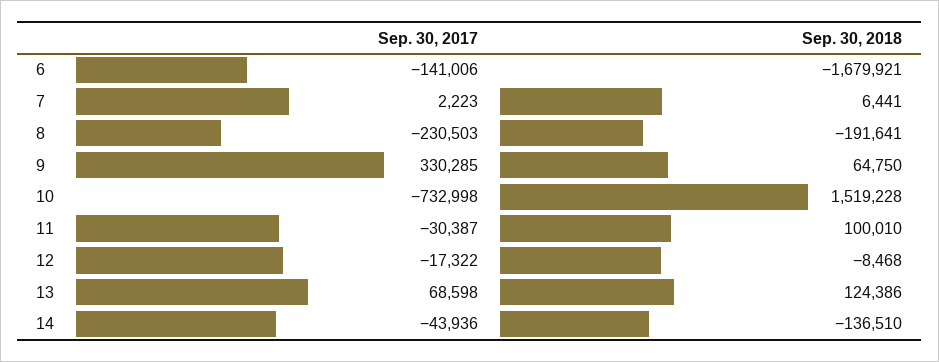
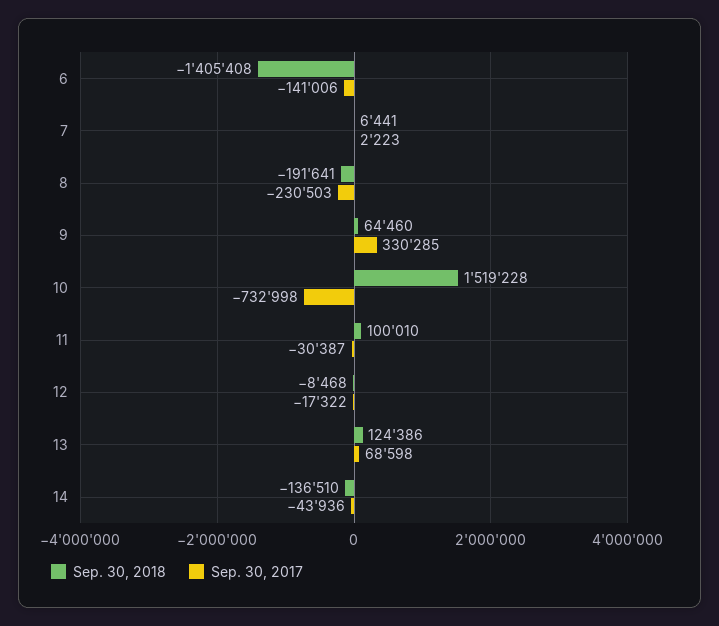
Sep. 30, 2018, 6: -1679921 -> -1405408
Sep. 30, 2018, 9: 64750 -> 64460

